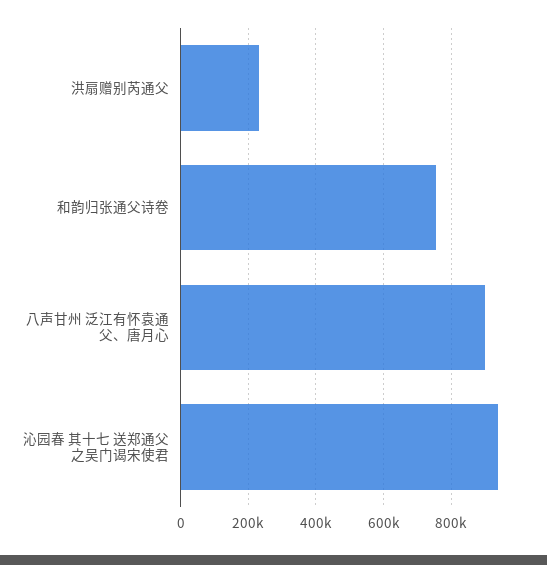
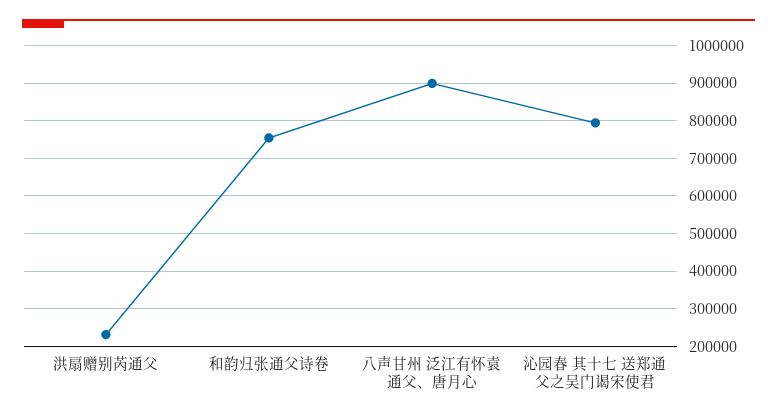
沁园春 其十七 送郑通父之吴门谒宋使君: 940000 -> 800000

